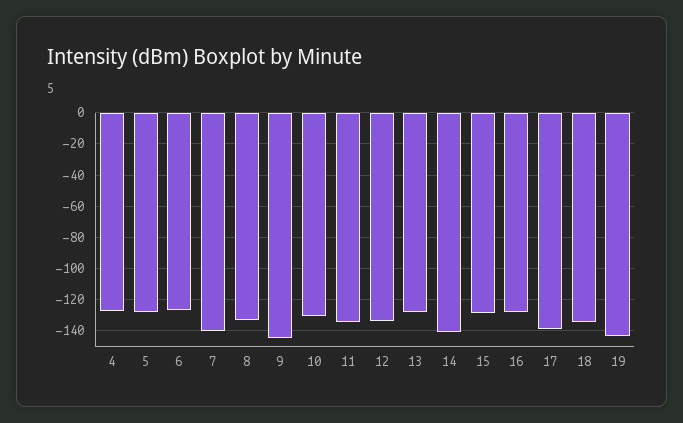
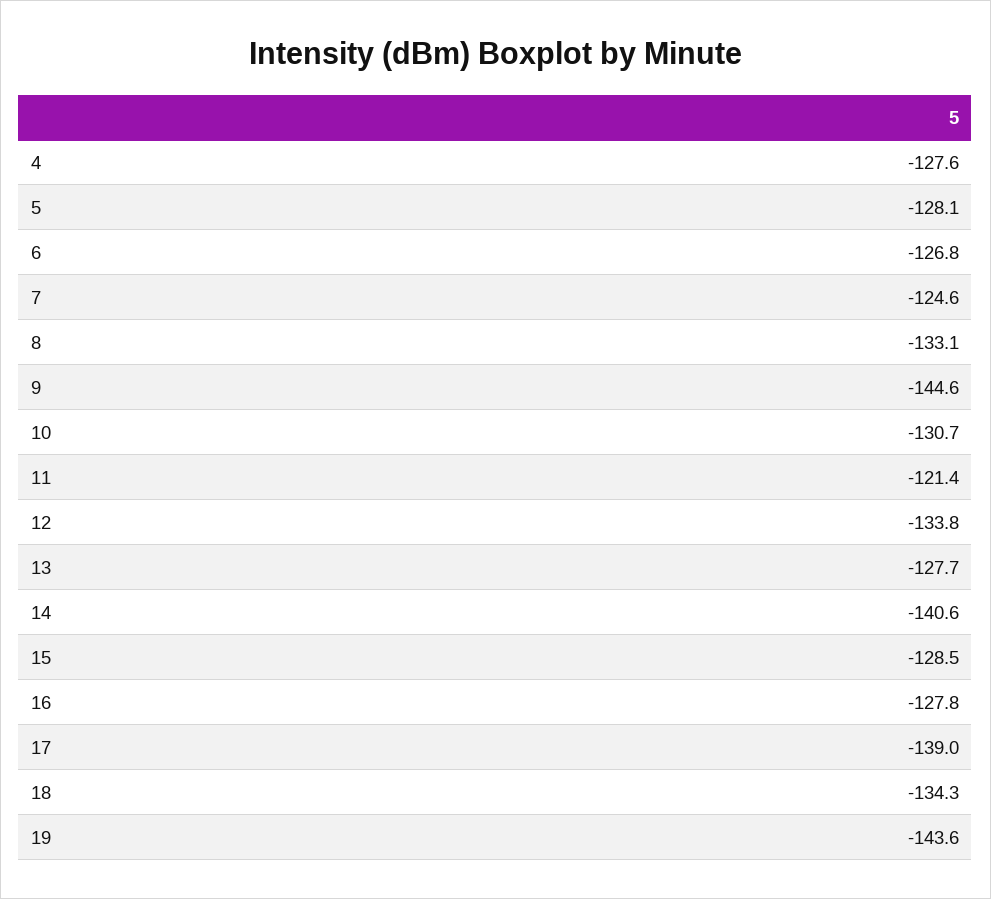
7: -140 -> -124.6
11: -135 -> -121.4

